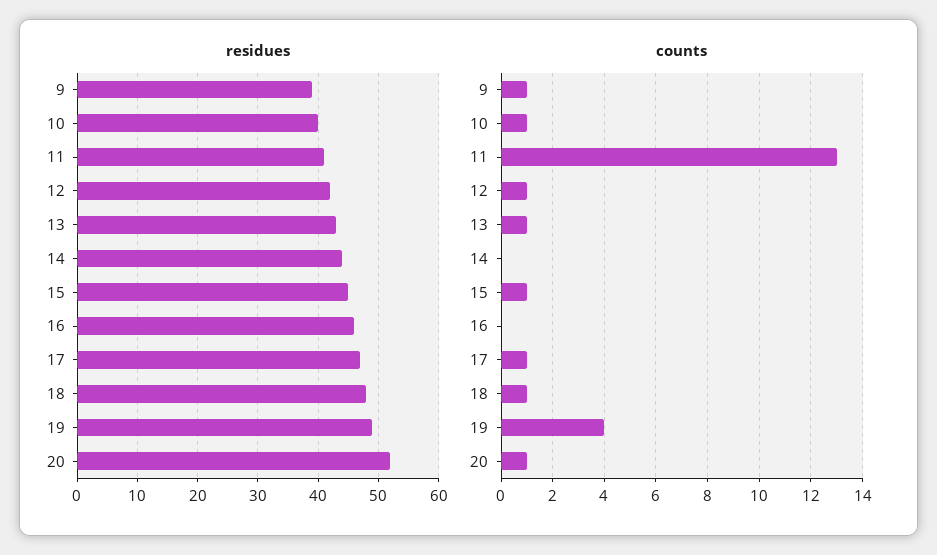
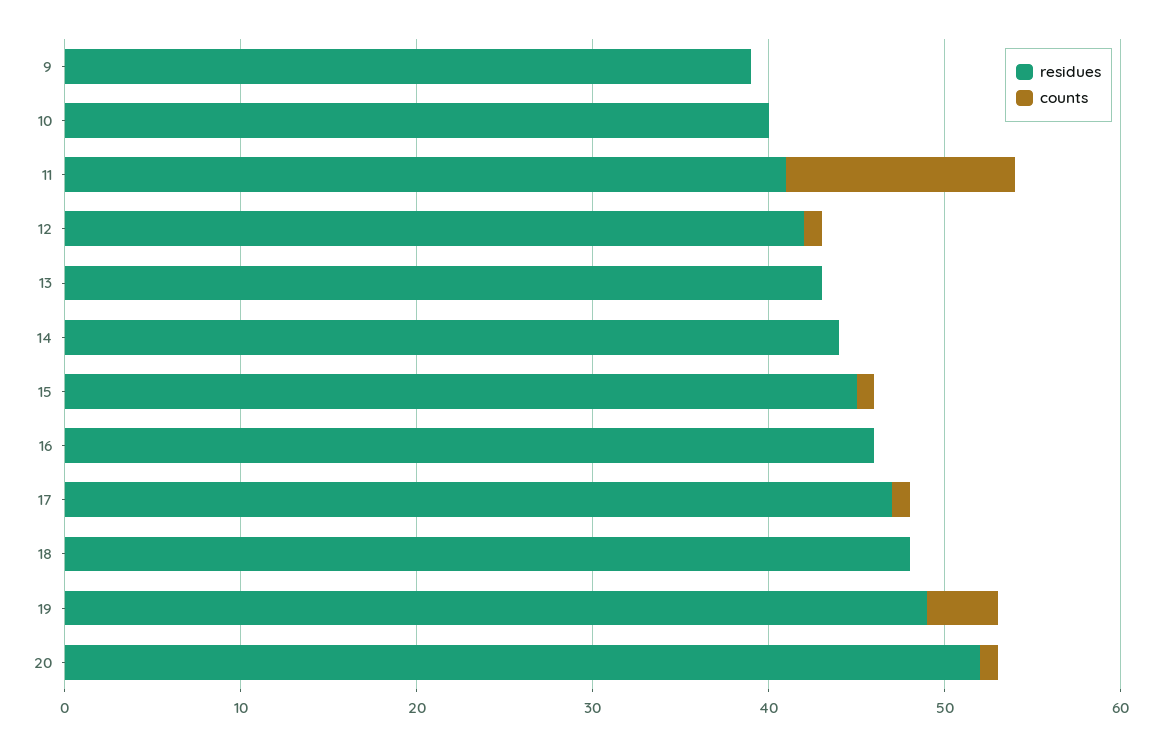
counts, 9: 1 -> 0
counts, 10: 1 -> 0
counts, 13: 1 -> 0
counts, 18: 1 -> 0

